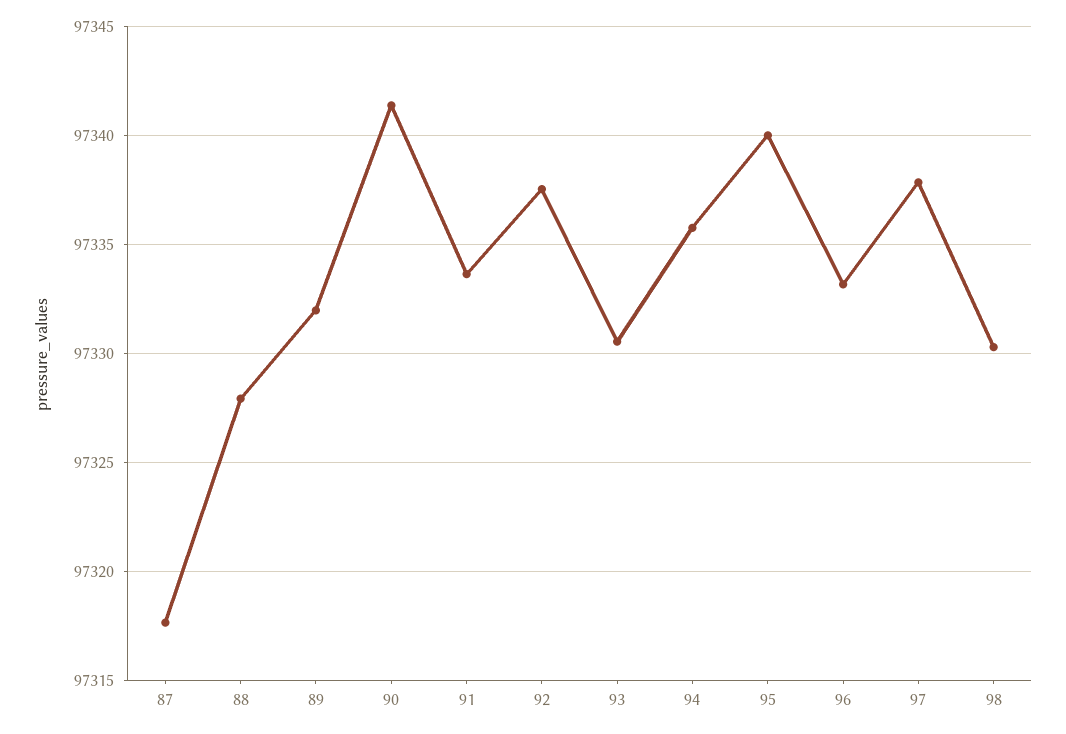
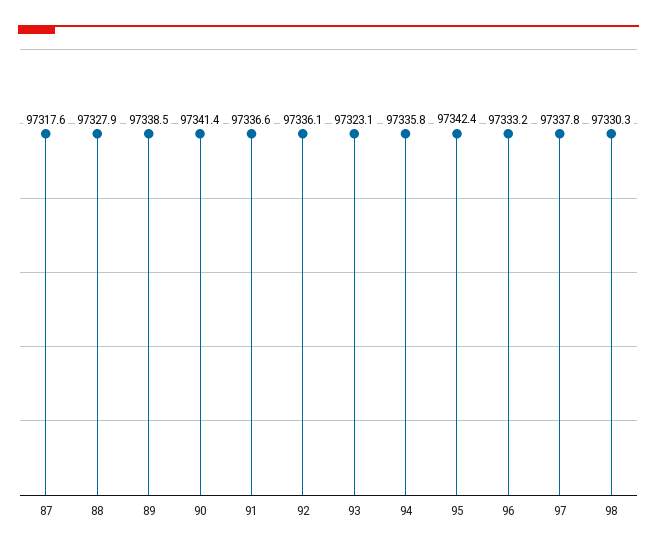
89: 97332 -> 97338.5
91: 97333.5 -> 97336.6
92: 97337.5 -> 97336.1
93: 97330.5 -> 97323.1
95: 97340 -> 97342.4

